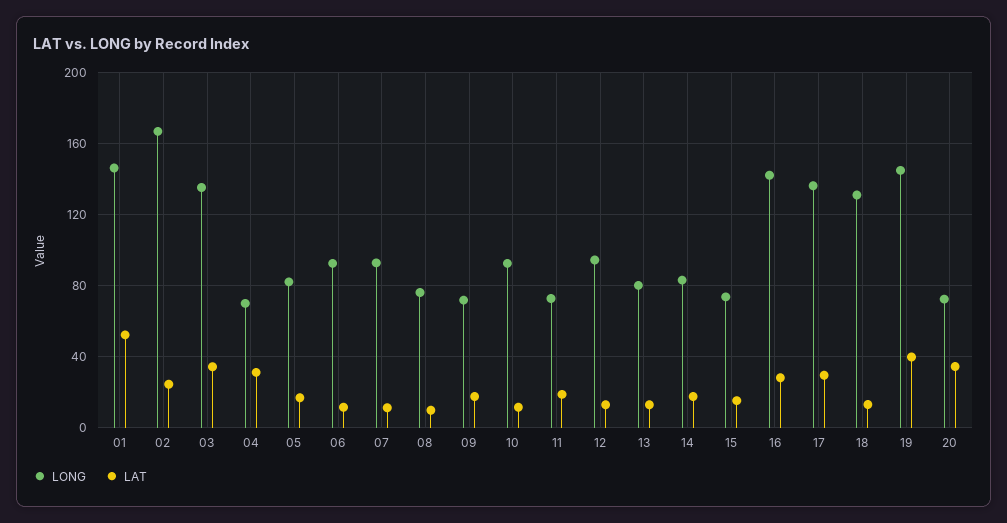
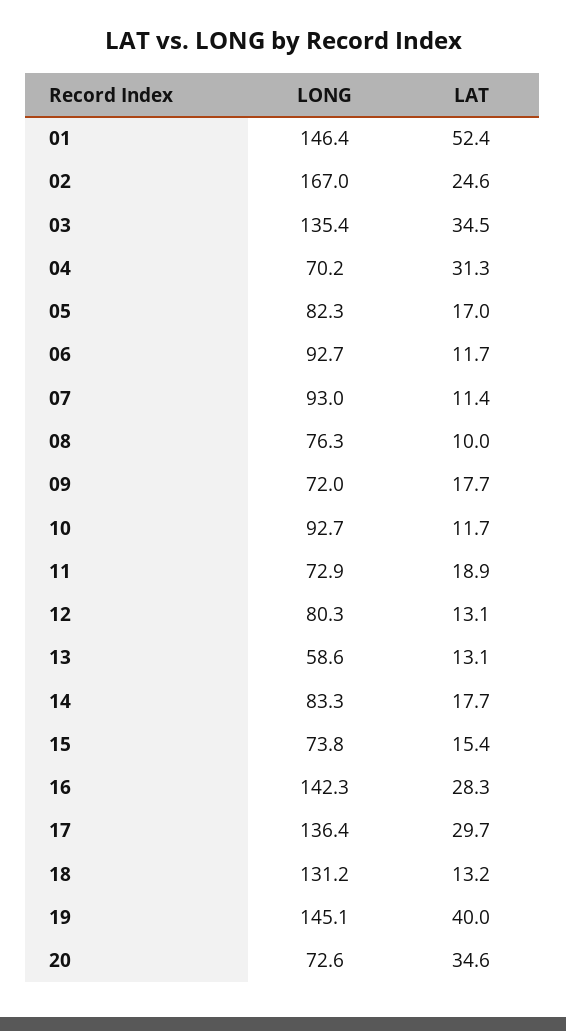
LONG, 12: 95 -> 80.3
LONG, 13: 80 -> 58.6

